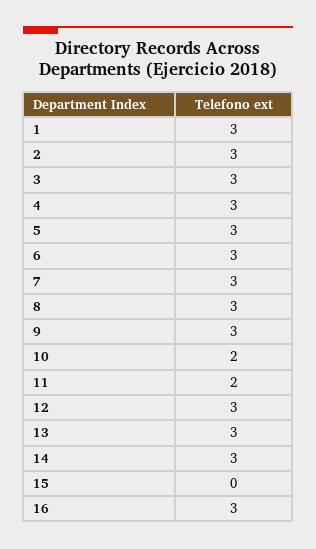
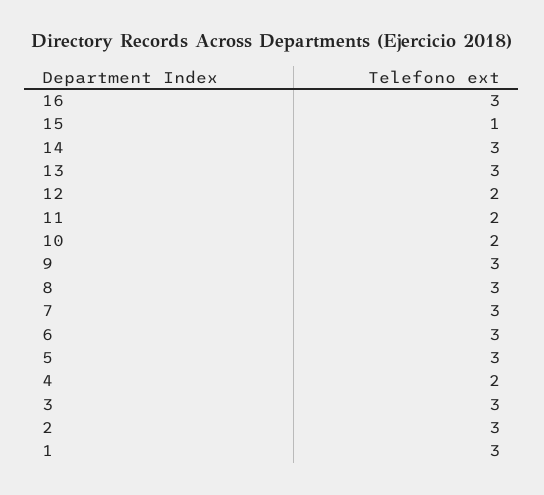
4: 3 -> 2
12: 3 -> 2
15: 0 -> 1

